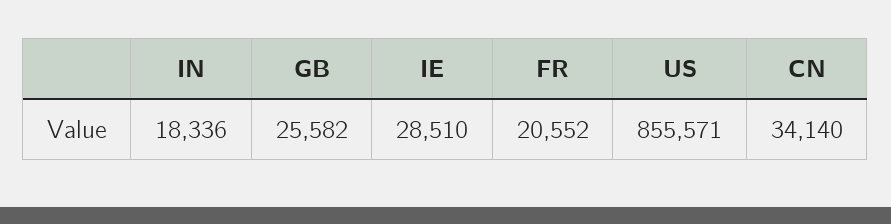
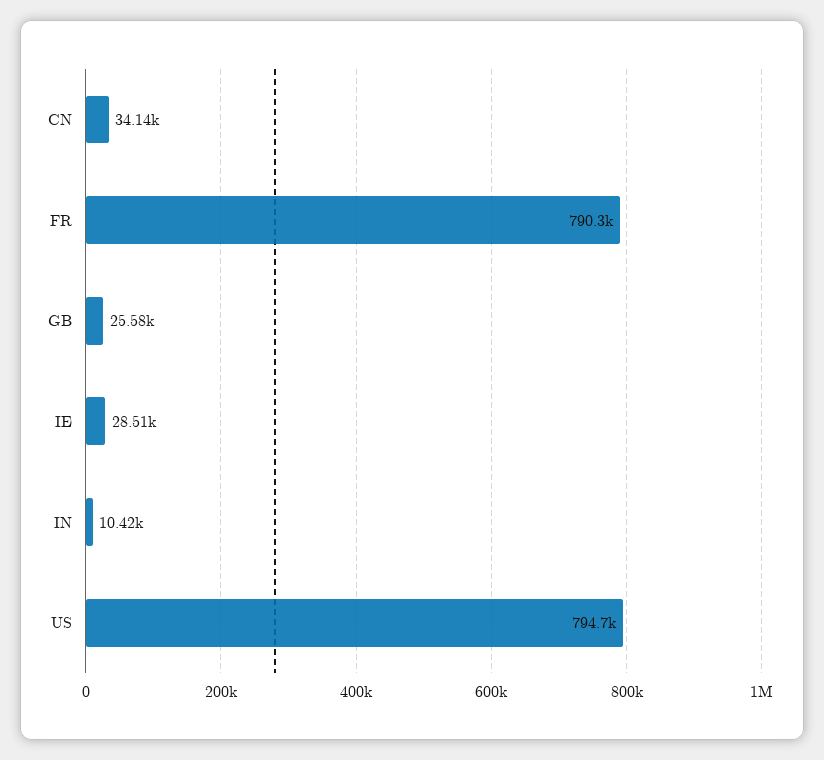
IN: 18336 -> 10420
FR: 20552 -> 790300
US: 855571 -> 794700

